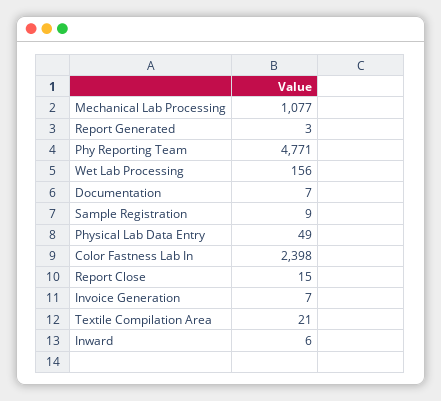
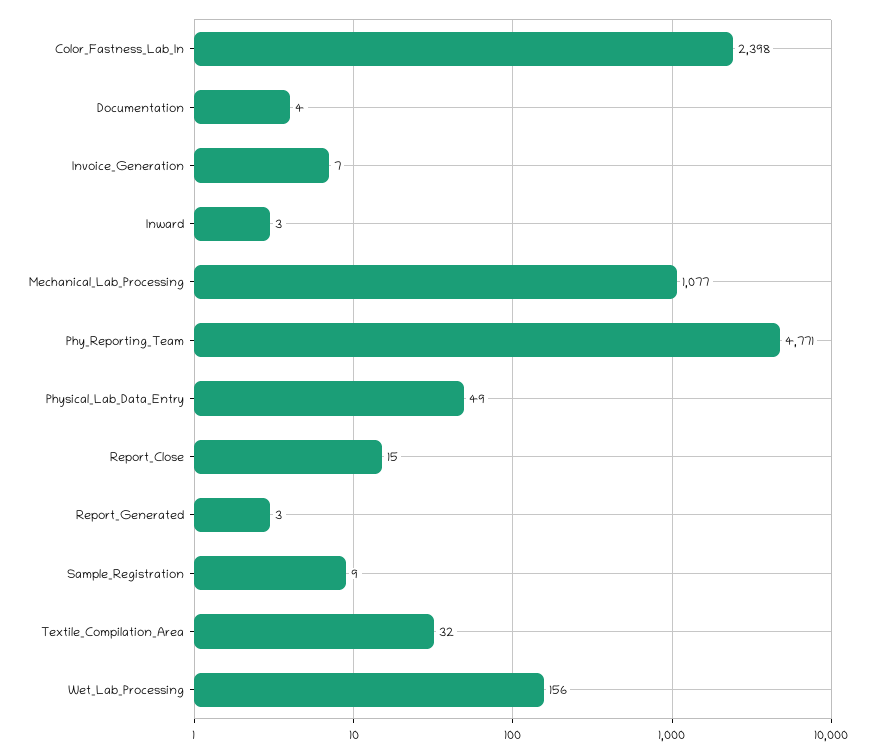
Documentation: 7 -> 4
Textile Compilation Area: 21 -> 32
Inward: 6 -> 3

